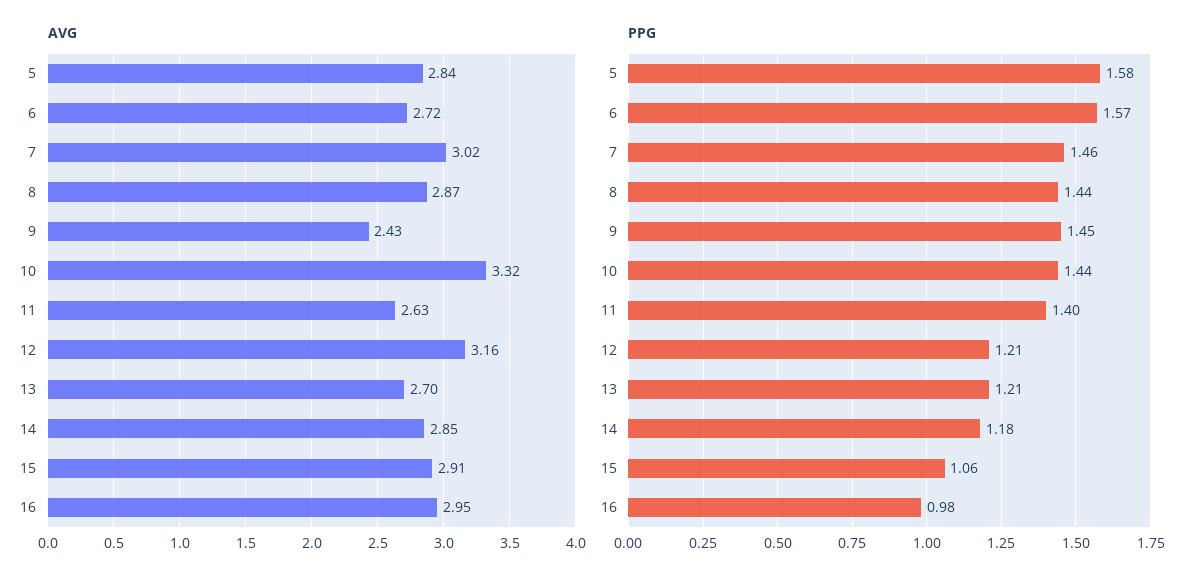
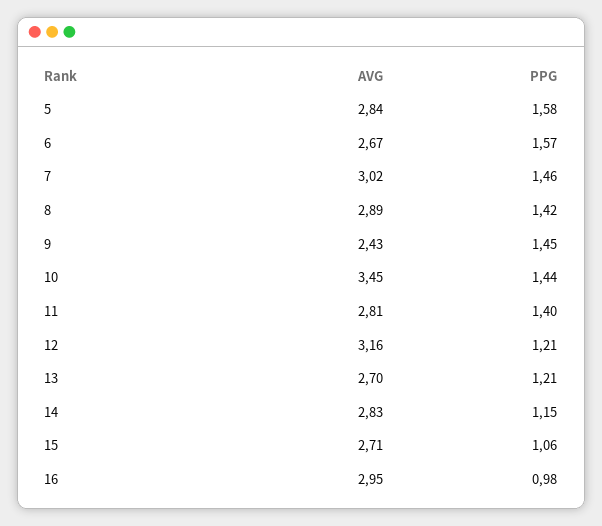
AVG, 6: 2.72 -> 2.67
AVG, 8: 2.87 -> 2.89
AVG, 10: 3.32 -> 3.45
AVG, 11: 2.63 -> 2.81
AVG, 14: 2.85 -> 2.83
AVG, 15: 2.91 -> 2.71
PPG, 8: 1.44 -> 1.42
PPG, 14: 1.18 -> 1.15

